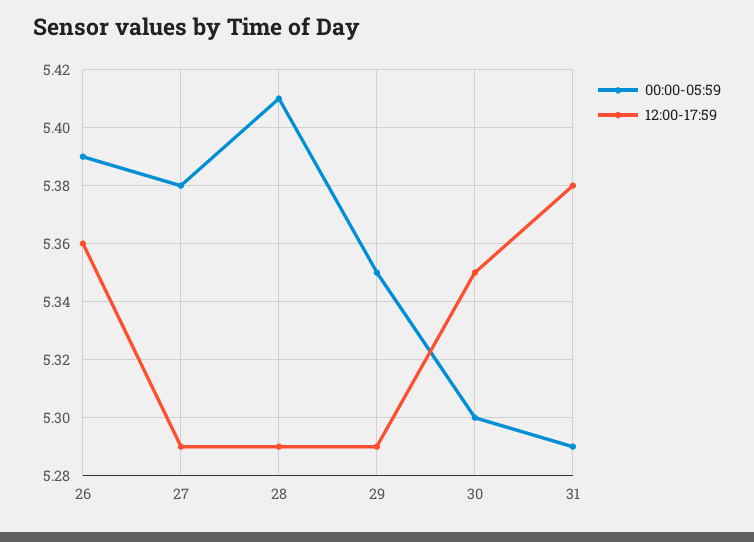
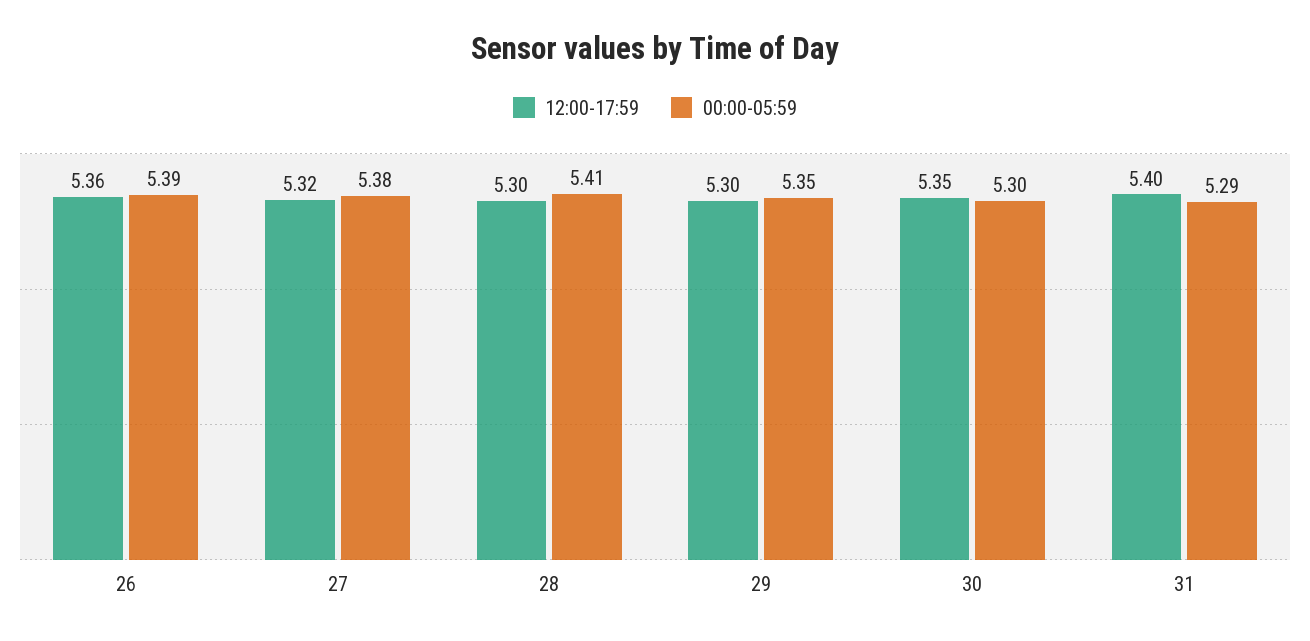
12:00-17:59, 27: 5.29 -> 5.32
12:00-17:59, 28: 5.29 -> 5.3
12:00-17:59, 29: 5.29 -> 5.3
12:00-17:59, 31: 5.38 -> 5.4

